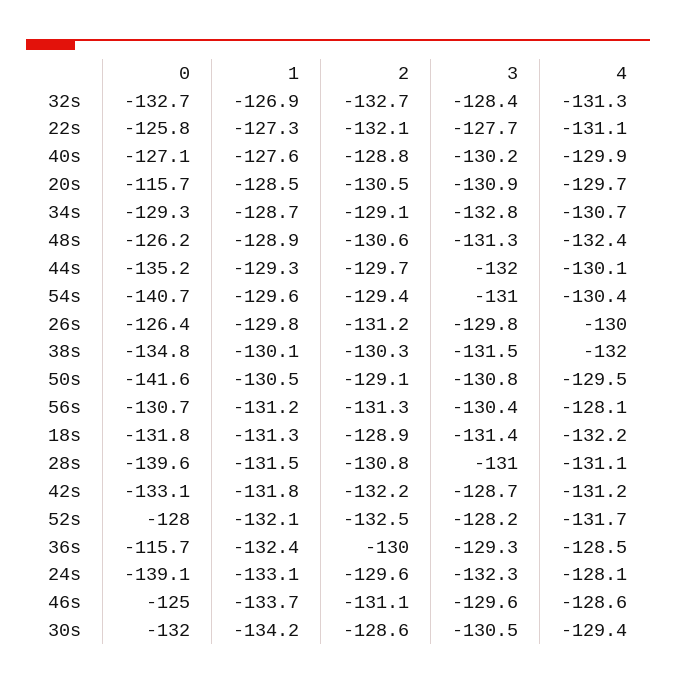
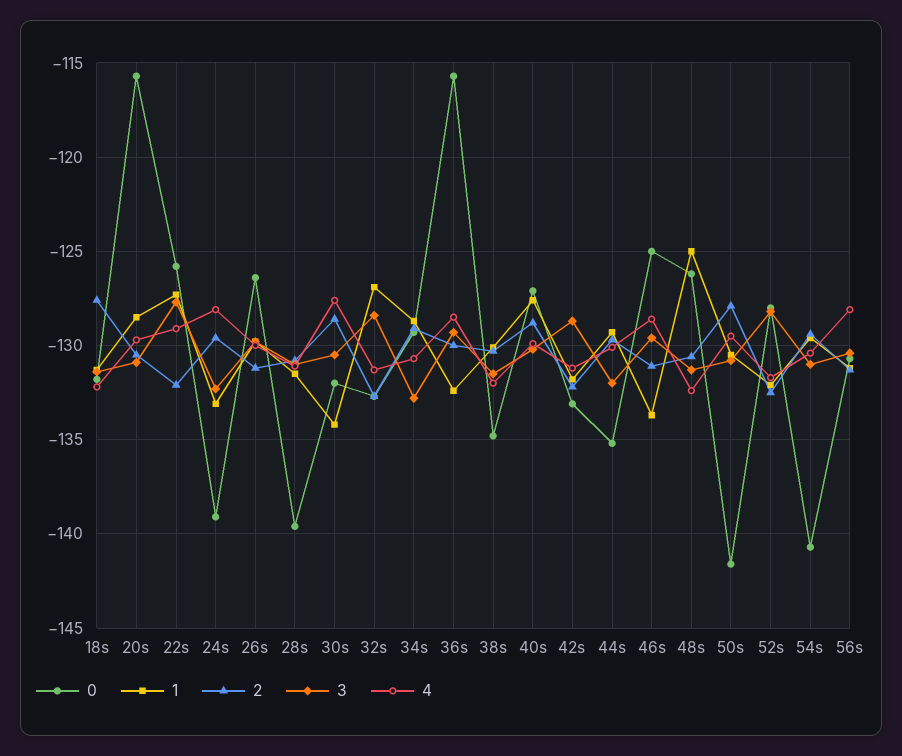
4, 22s: -131.1 -> -129
1, 48s: -128.9 -> -125
2, 50s: -129.1 -> -128
2, 18s: -128.9 -> -127.5
4, 30s: -129.4 -> -127.5

